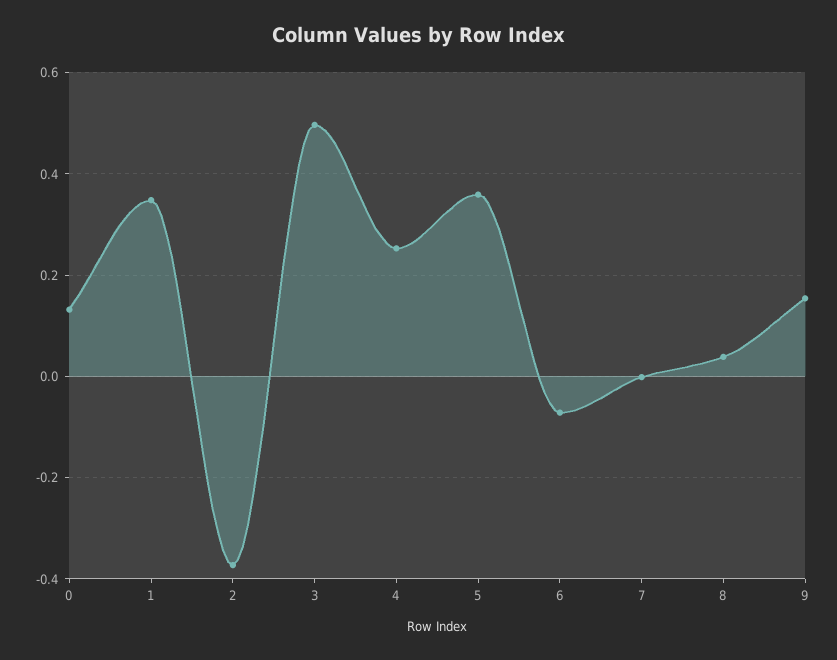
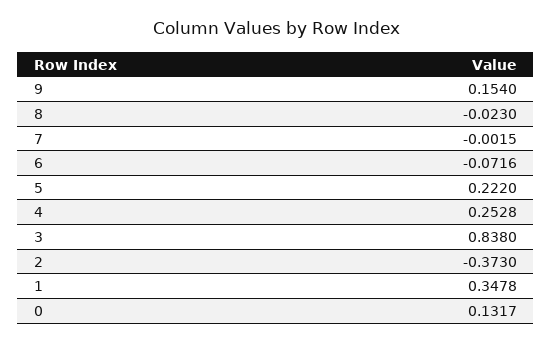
3: 0.5 -> 0.838
5: 0.36 -> 0.222
8: 0.04 -> -0.023

